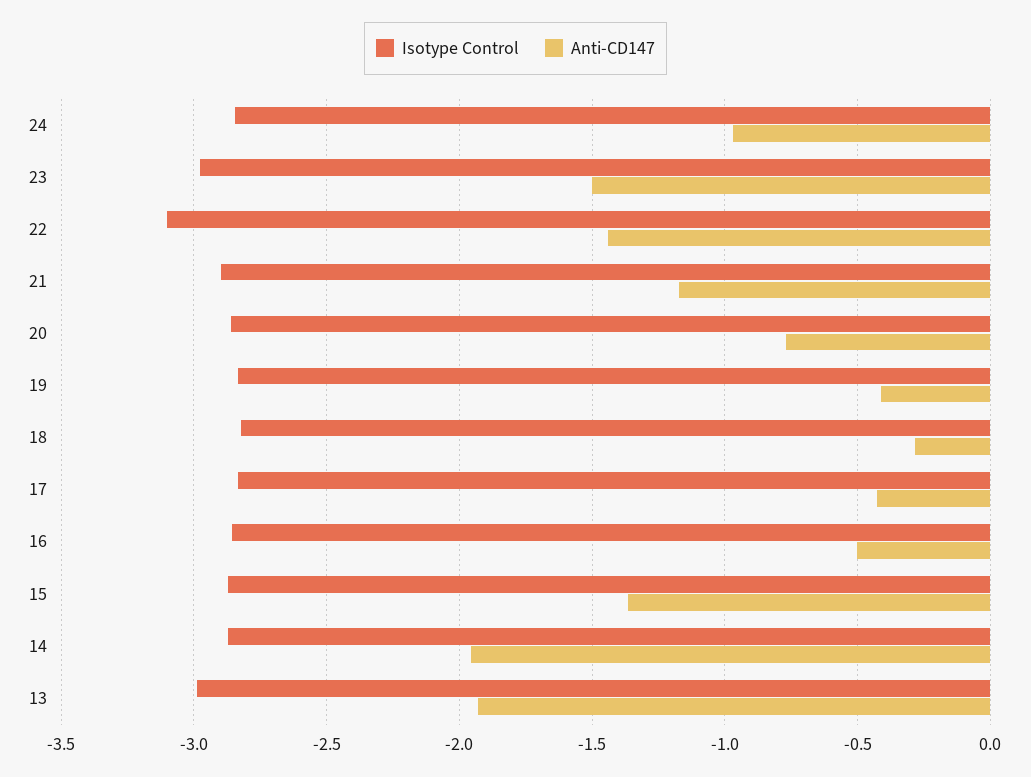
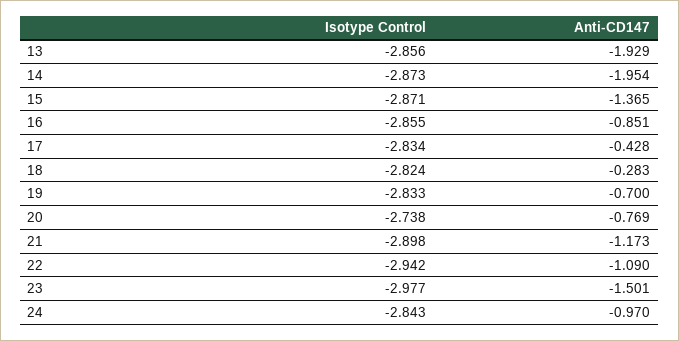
Isotype Control, 22: -3.1 -> -2.942
Anti-CD147, 22: -1.45 -> -1.09
Isotype Control, 20: -2.85 -> -2.738
Anti-CD147, 19: -0.4 -> -0.7
Anti-CD147, 16: -0.5 -> -0.851
Isotype Control, 13: -3 -> -2.856

